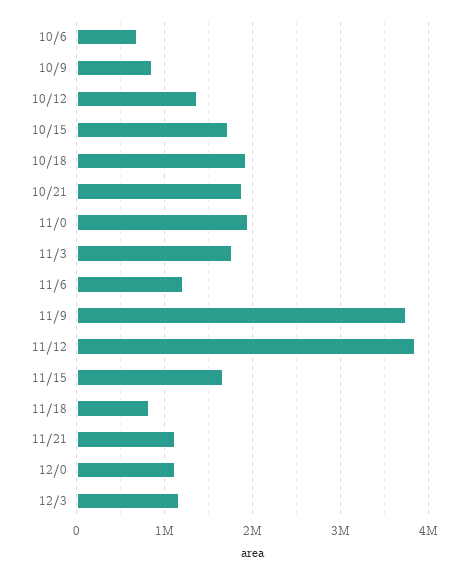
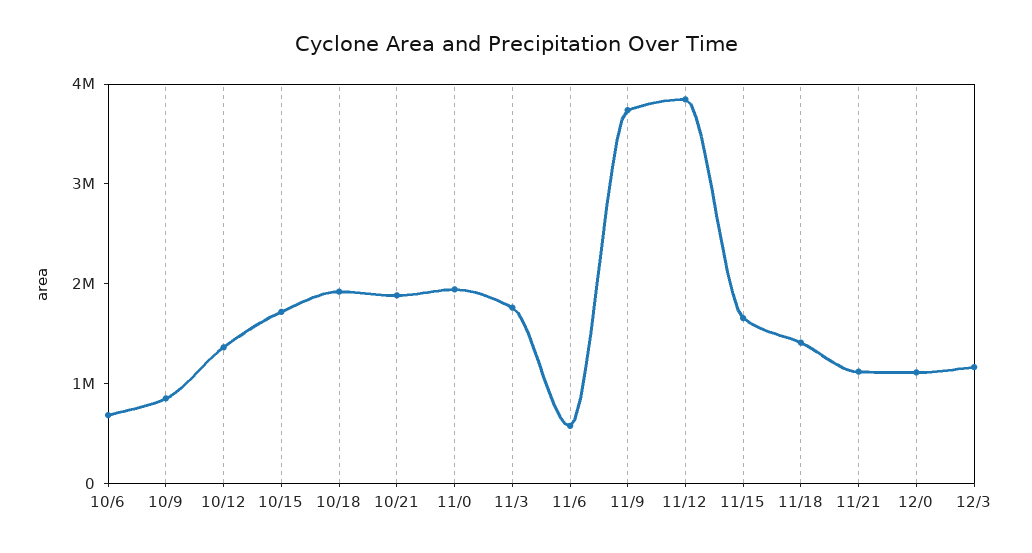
11/6: 1200000 -> 600000
11/18: 800000 -> 1400000

